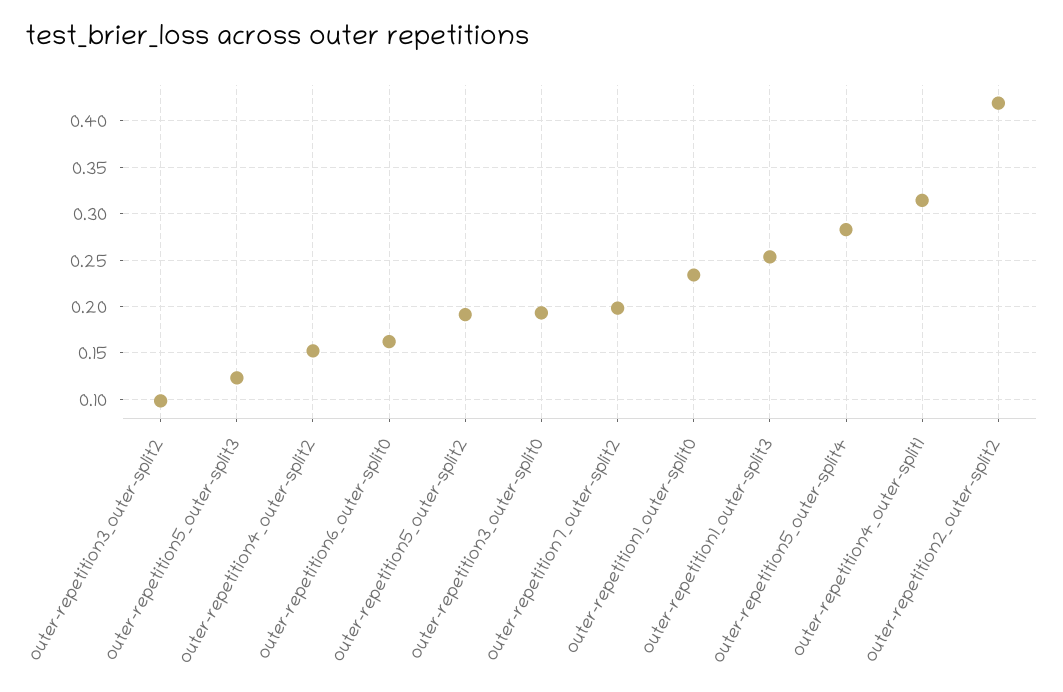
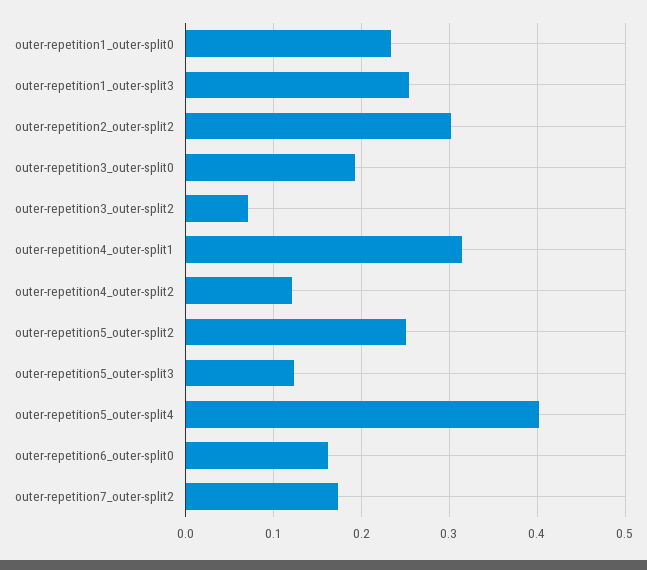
outer-repetition3_outer-split2: 0.1 -> 0.07
outer-repetition4_outer-split2: 0.15 -> 0.12
outer-repetition5_outer-split2: 0.19 -> 0.25
outer-repetition7_outer-split2: 0.2 -> 0.17
outer-repetition5_outer-split4: 0.28 -> 0.4
outer-repetition2_outer-split2: 0.42 -> 0.3

